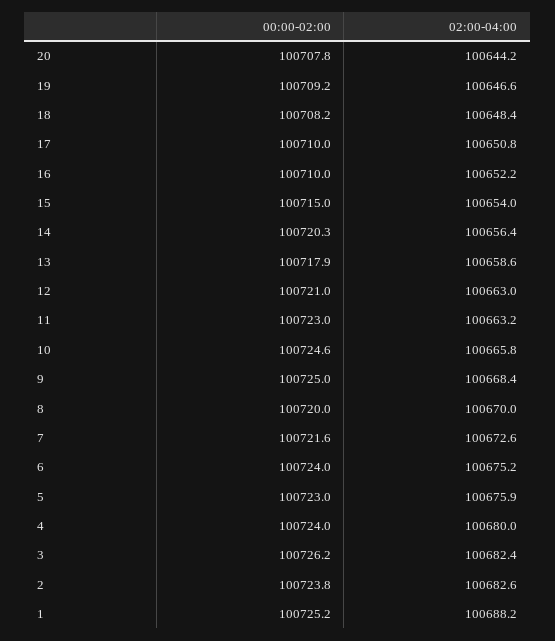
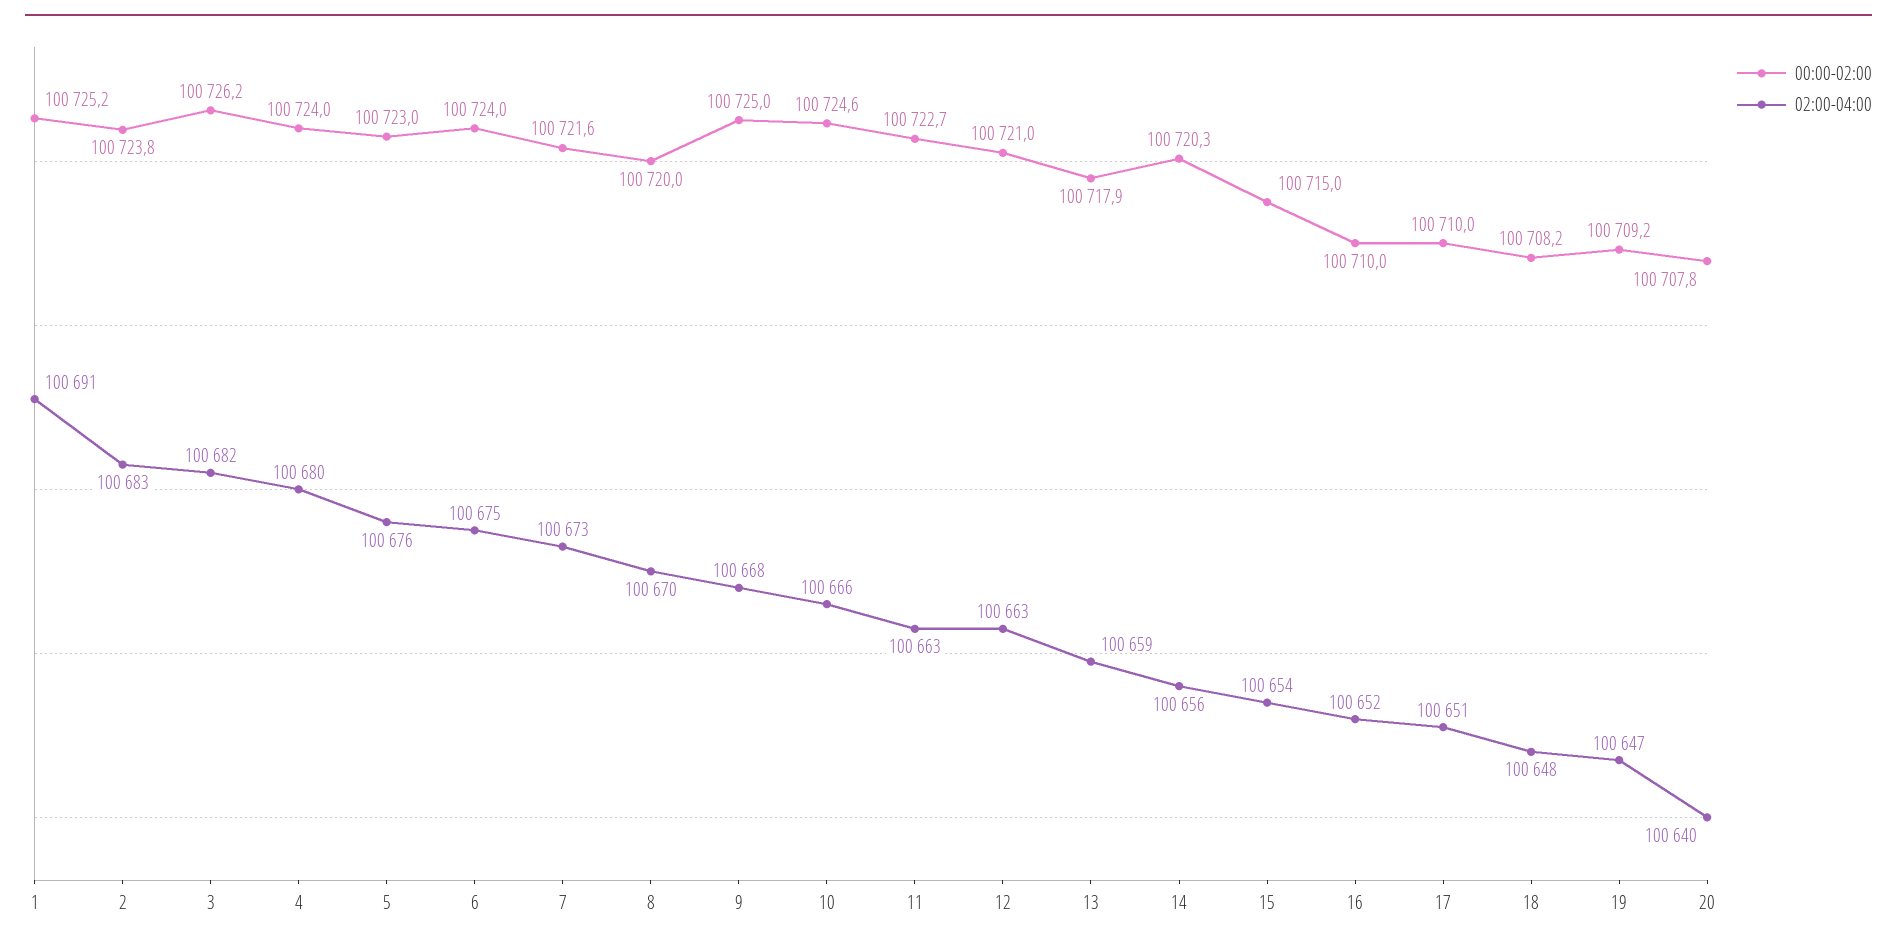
02:00-04:00, 20: 100644.2 -> 100640
00:00-02:00, 11: 100723 -> 100722.7
02:00-04:00, 1: 100688.2 -> 100691

